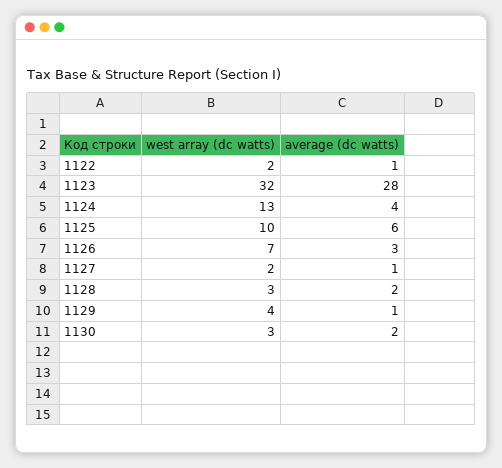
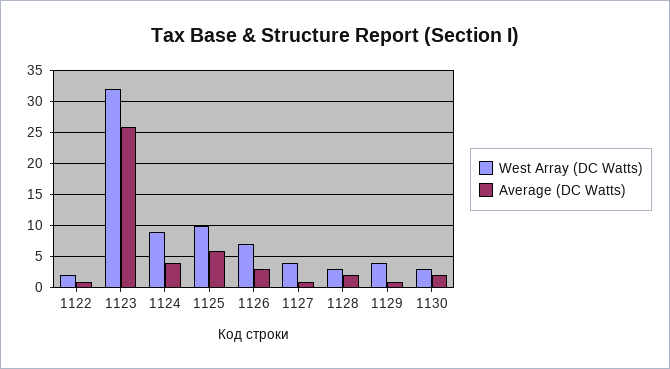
average (dc watts), 1123: 28 -> 26
west array (dc watts), 1124: 13 -> 9
west array (dc watts), 1127: 2 -> 4

